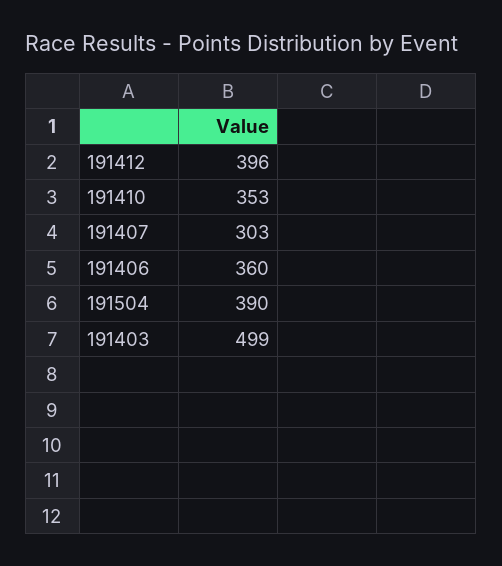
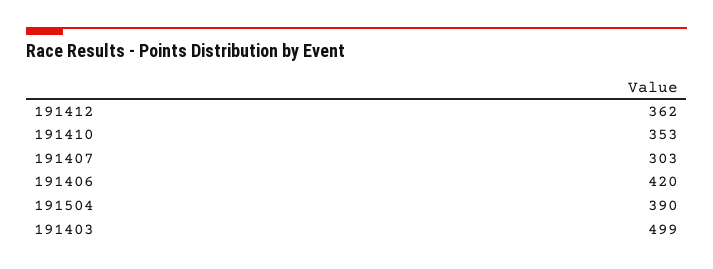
191412: 396 -> 362
191406: 360 -> 420

